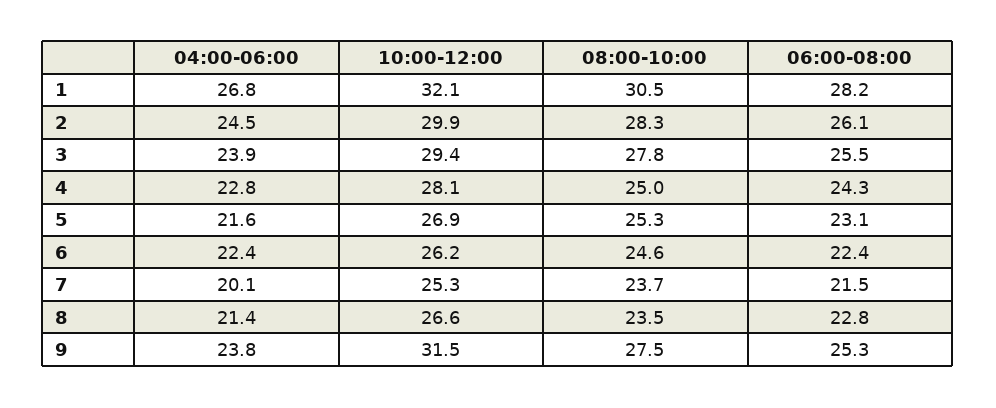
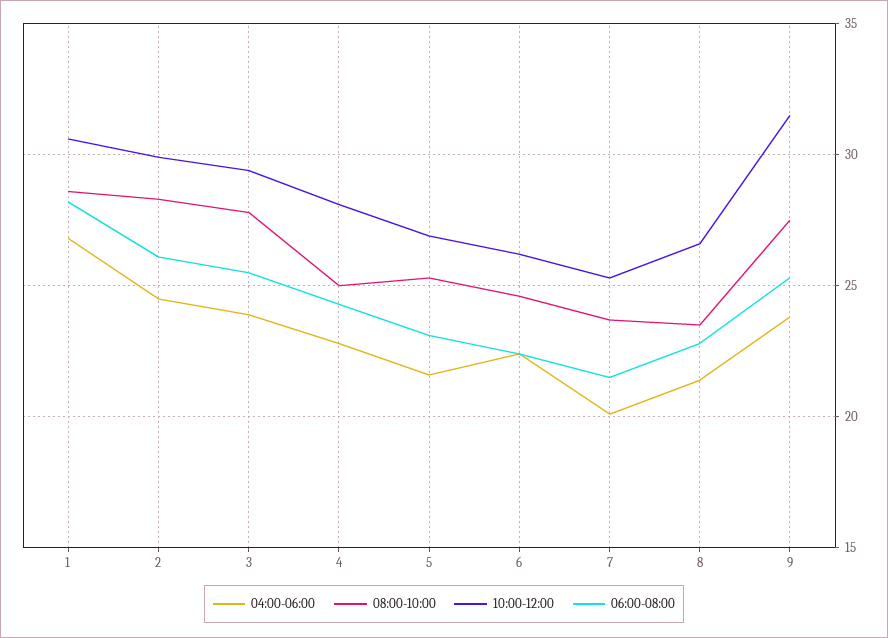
10:00-12:00, 1: 32.1 -> 30.5
08:00-10:00, 1: 30.5 -> 28.5

